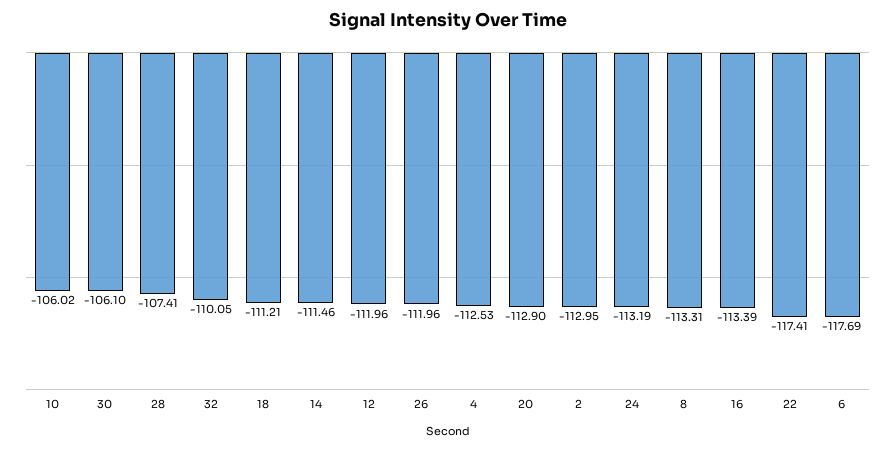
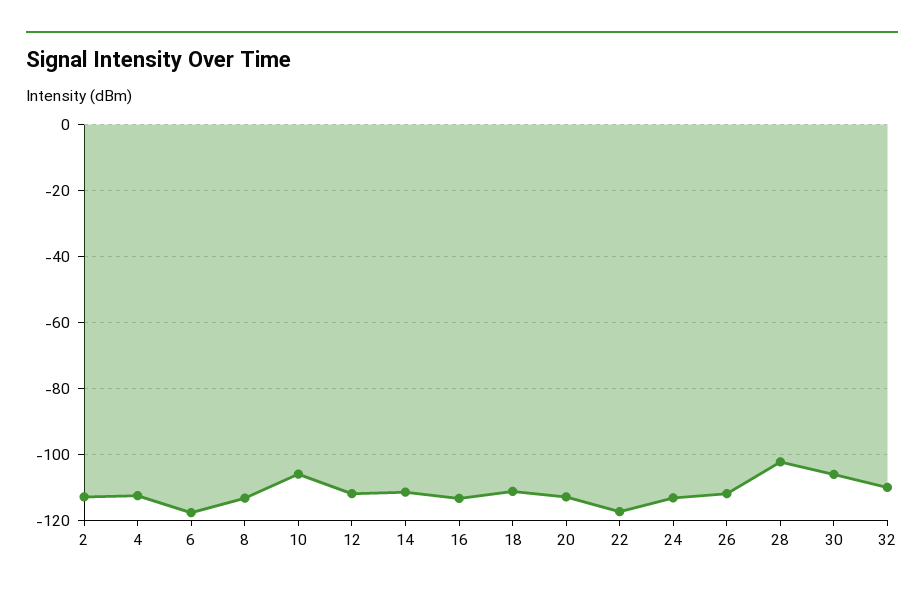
28: -107.41 -> -102

